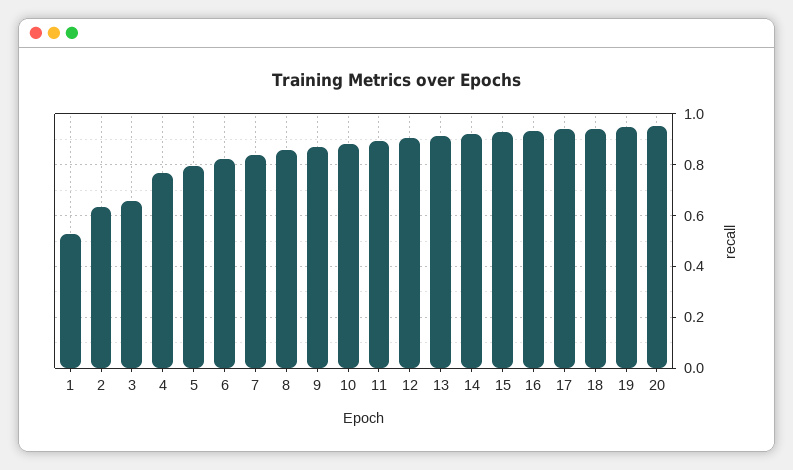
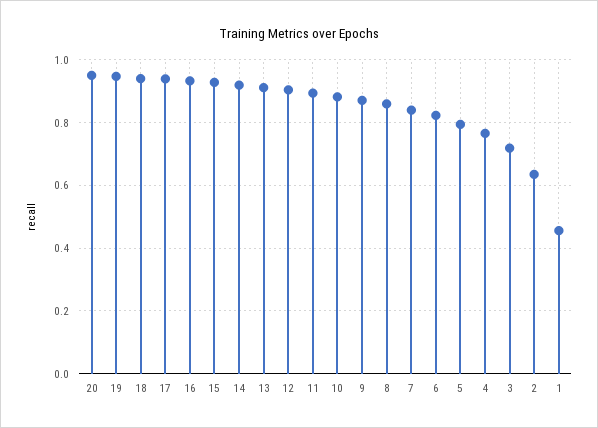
1: 0.525 -> 0.46
3: 0.65 -> 0.72

